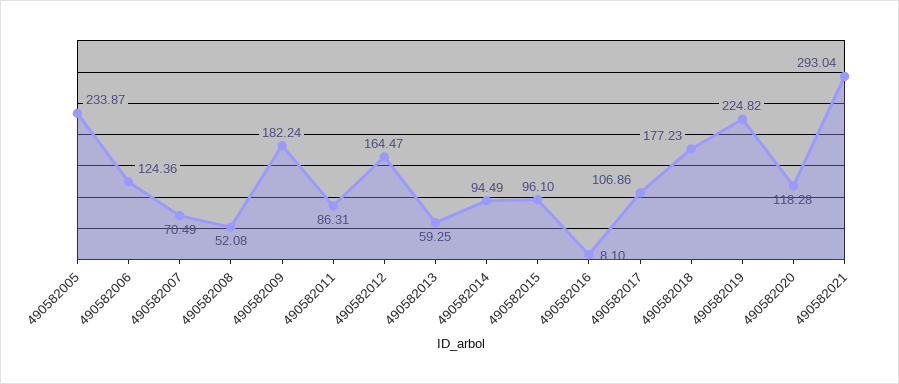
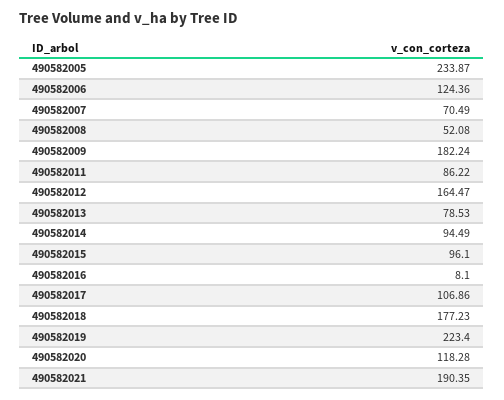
490582011: 86.31 -> 86.22
490582013: 59.25 -> 78.53
490582019: 224.82 -> 223.4
490582021: 293.04 -> 190.35

